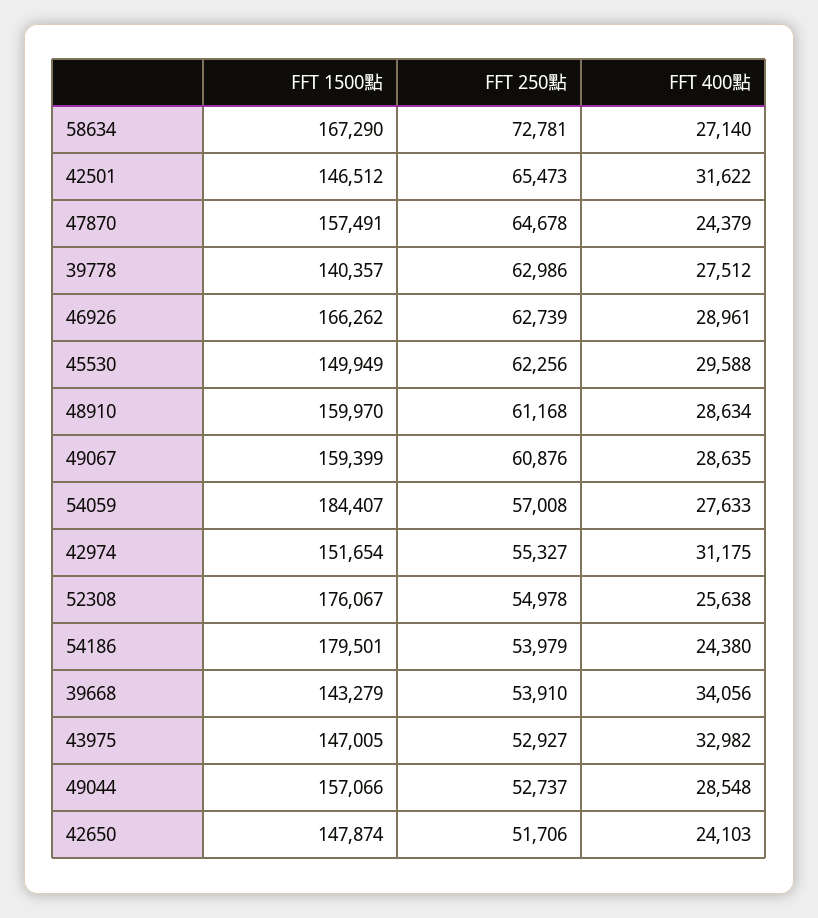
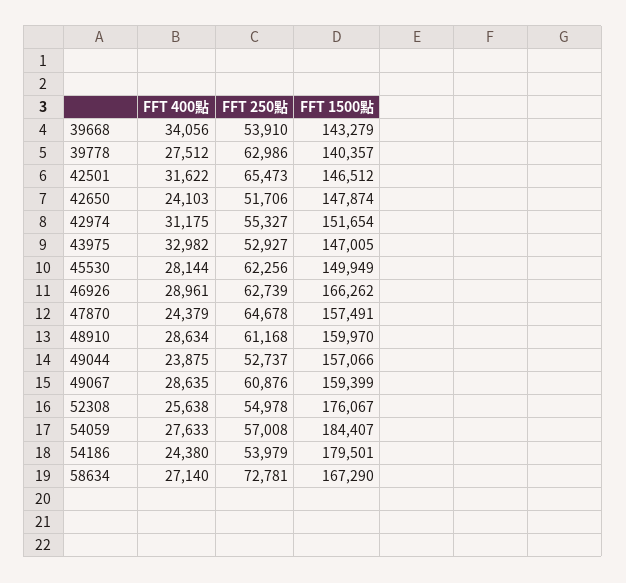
FFT 400點, 45530: 29588 -> 28144
FFT 400點, 49044: 28548 -> 23875

